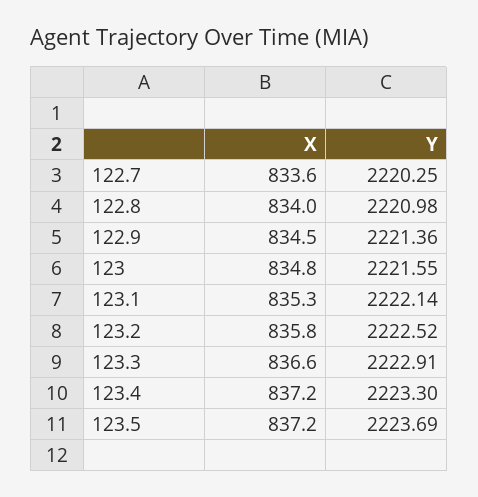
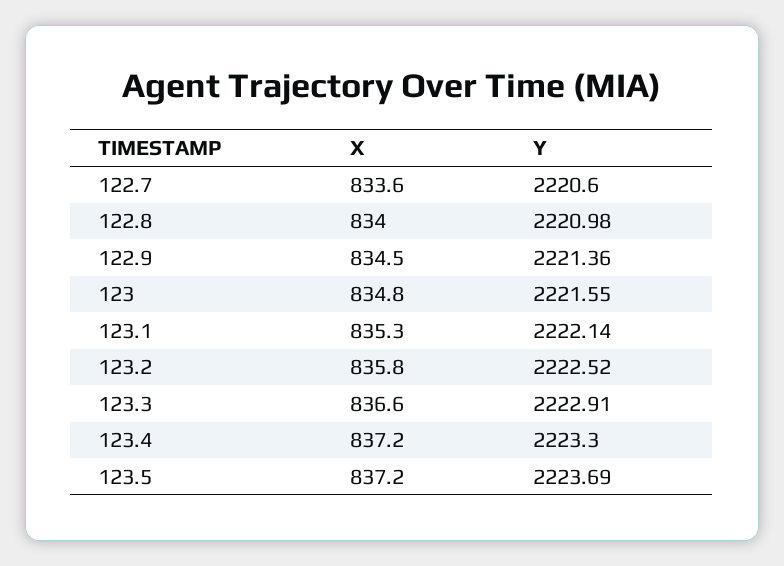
Y, 122.7: 2220.25 -> 2220.6

